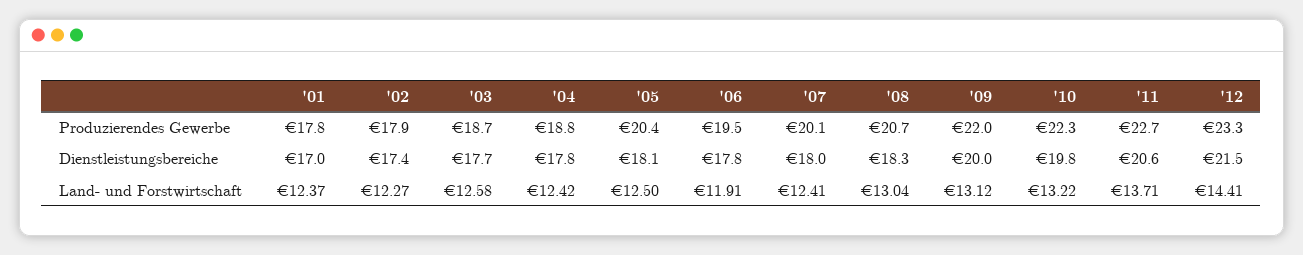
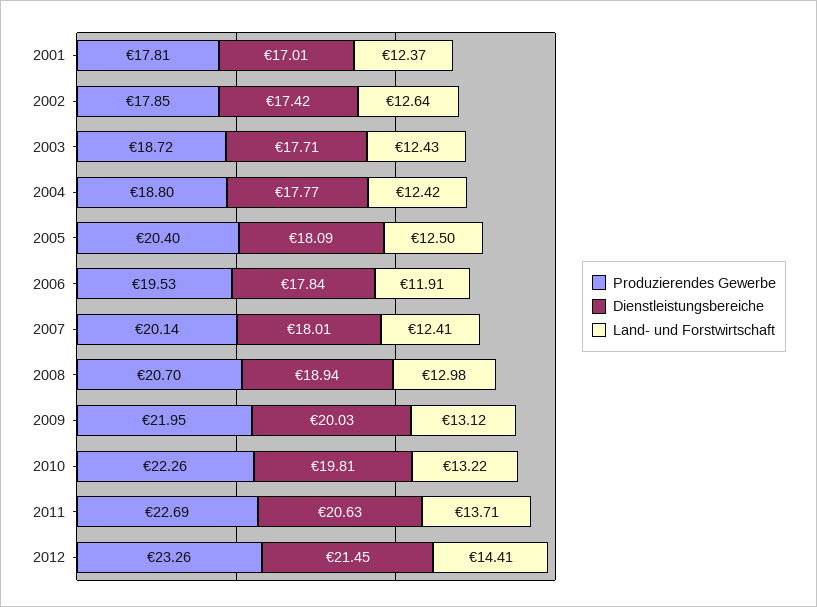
Dienstleistungsbereiche, '08: 18.3 -> 18.94
Land- und Forstwirtschaft, '02: 12.27 -> 12.64
Land- und Forstwirtschaft, '03: 12.58 -> 12.43
Land- und Forstwirtschaft, '08: 13.04 -> 12.98

